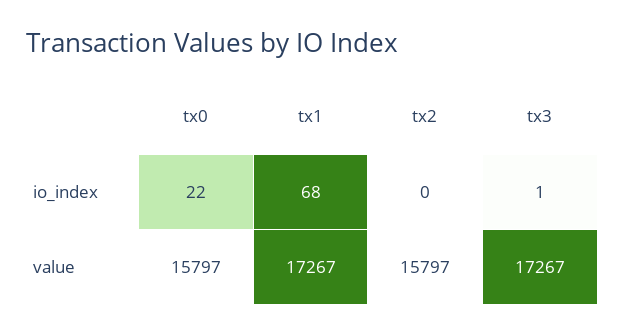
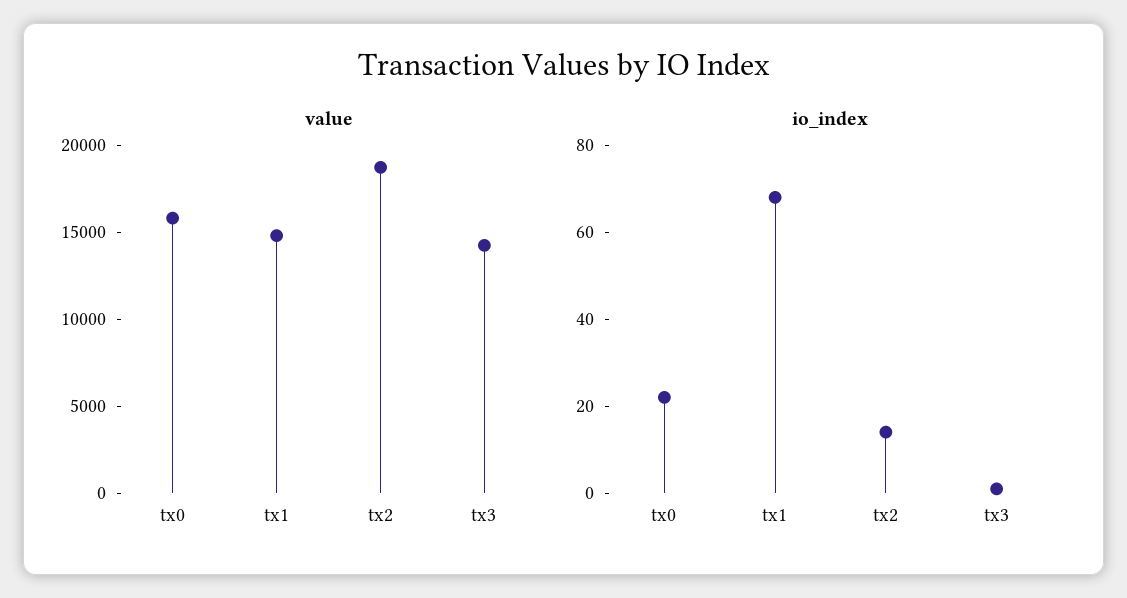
io_index, tx2: 0 -> 15
value, tx1: 17267 -> 15000
value, tx2: 15797 -> 19000
value, tx3: 17267 -> 14000

